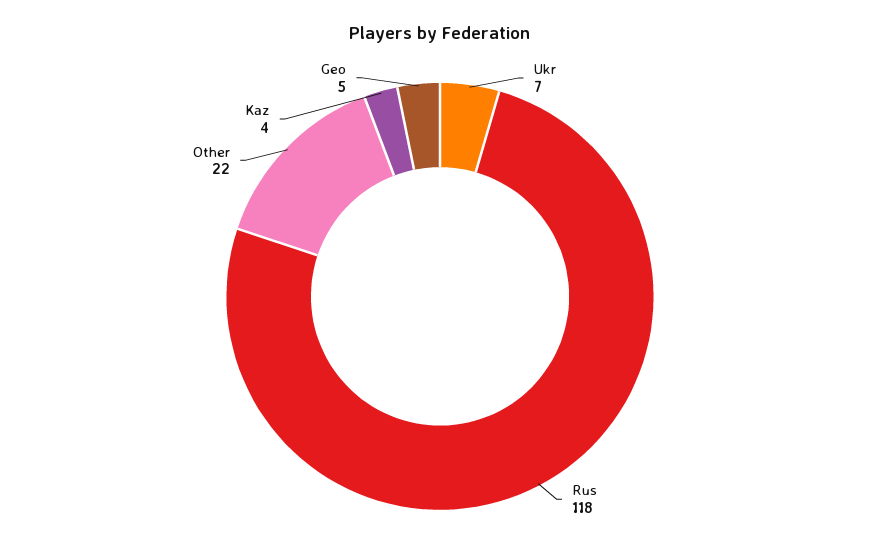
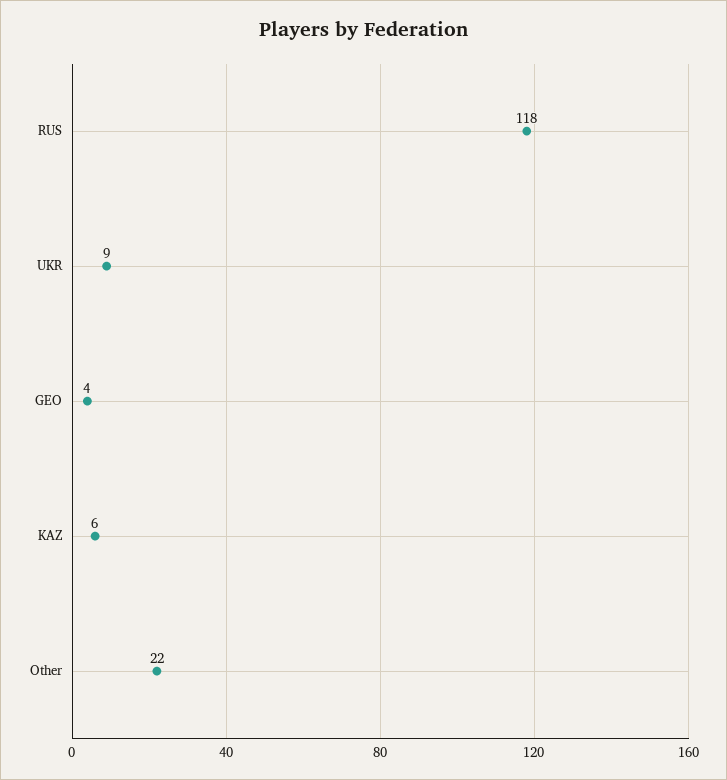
Ukr: 7 -> 9
Kaz: 4 -> 6
Geo: 5 -> 4

